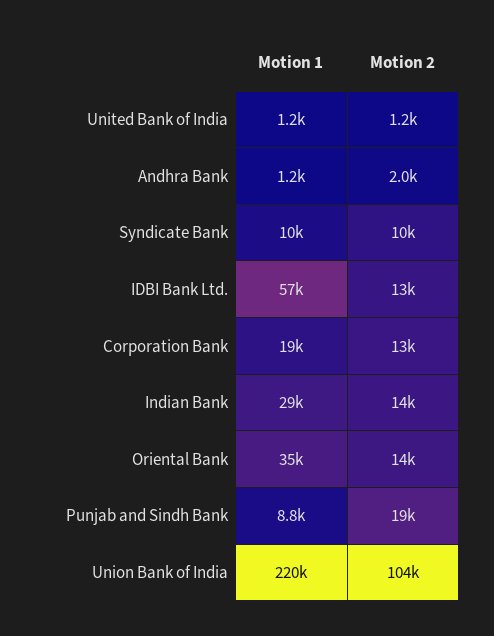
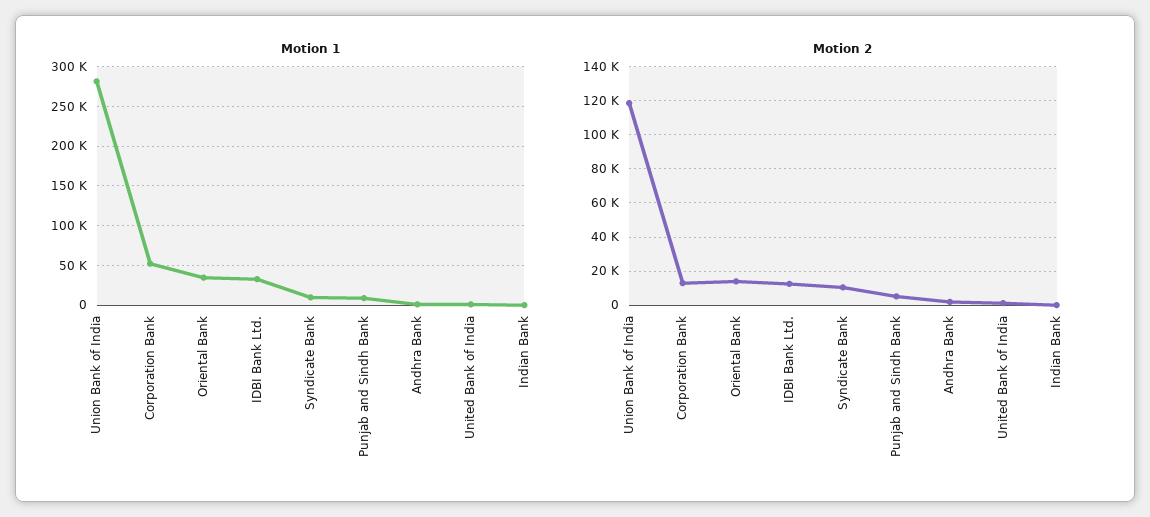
Motion 1, IDBI Bank Ltd.: 57000 -> 30000
Motion 1, Corporation Bank: 19000 -> 50000
Motion 1, Indian Bank: 29000 -> 0
Motion 2, Indian Bank: 14000 -> 0
Motion 2, Punjab and Sindh Bank: 19000 -> 5000
Motion 1, Union Bank of India: 220000 -> 280000
Motion 2, Union Bank of India: 104000 -> 120000

